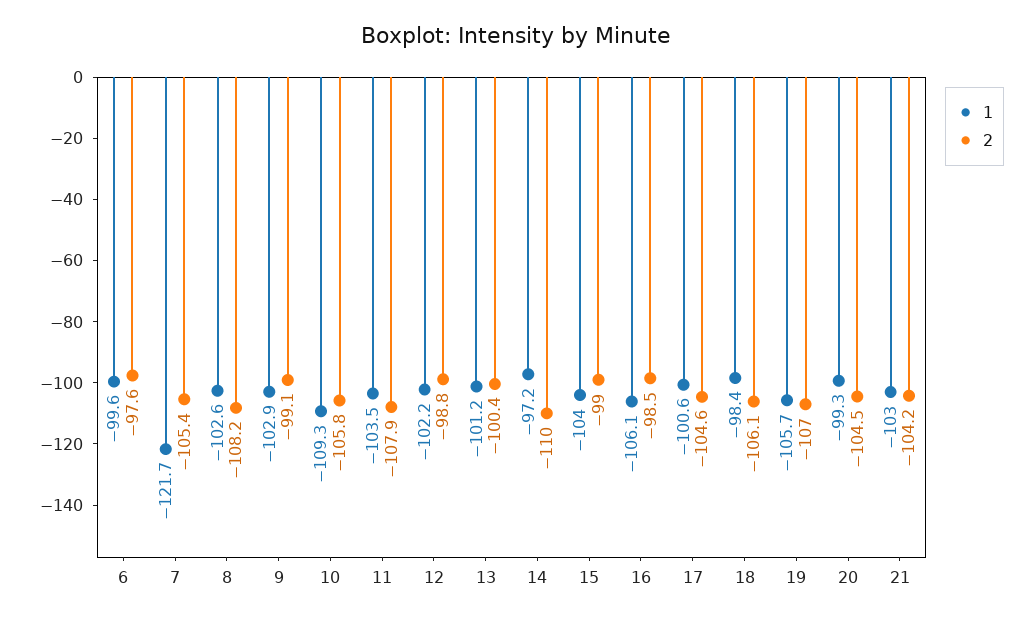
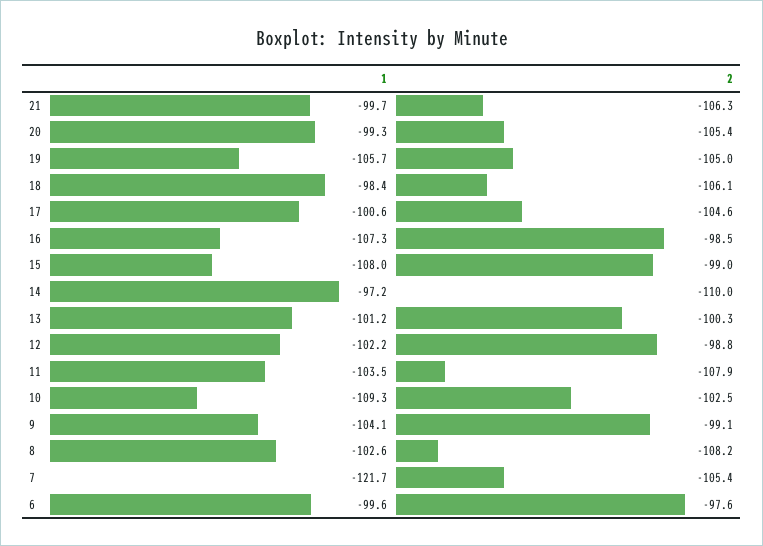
1, 9: -102.9 -> -104.1
2, 10: -105.8 -> -102.5
2, 13: -100.4 -> -100.3
1, 15: -104 -> -108
1, 16: -106.1 -> -107.3
2, 19: -107 -> -105
2, 20: -104.5 -> -105.4
1, 21: -103 -> -99.7
2, 21: -104.2 -> -106.3

